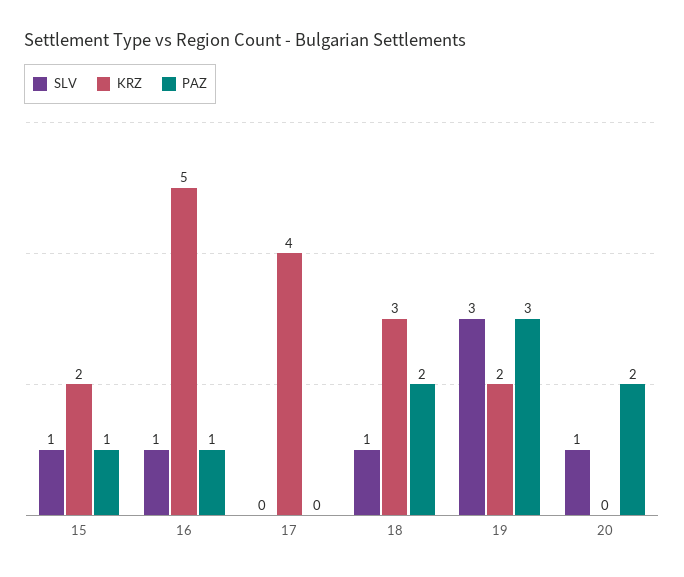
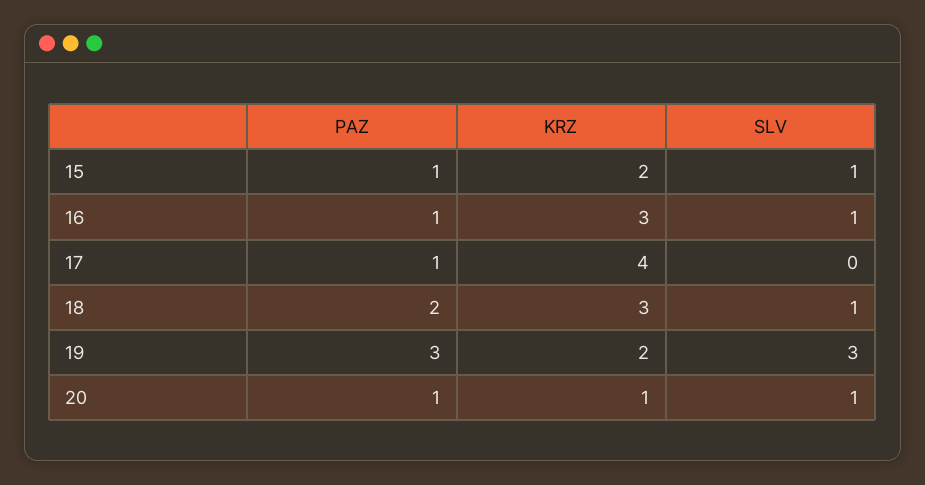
KRZ, 16: 5 -> 3
PAZ, 17: 0 -> 1
KRZ, 20: 0 -> 1
PAZ, 20: 2 -> 1

